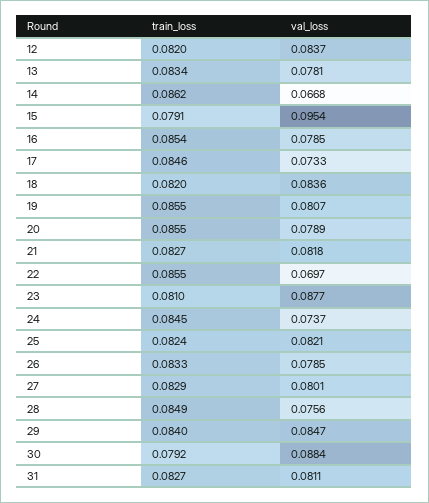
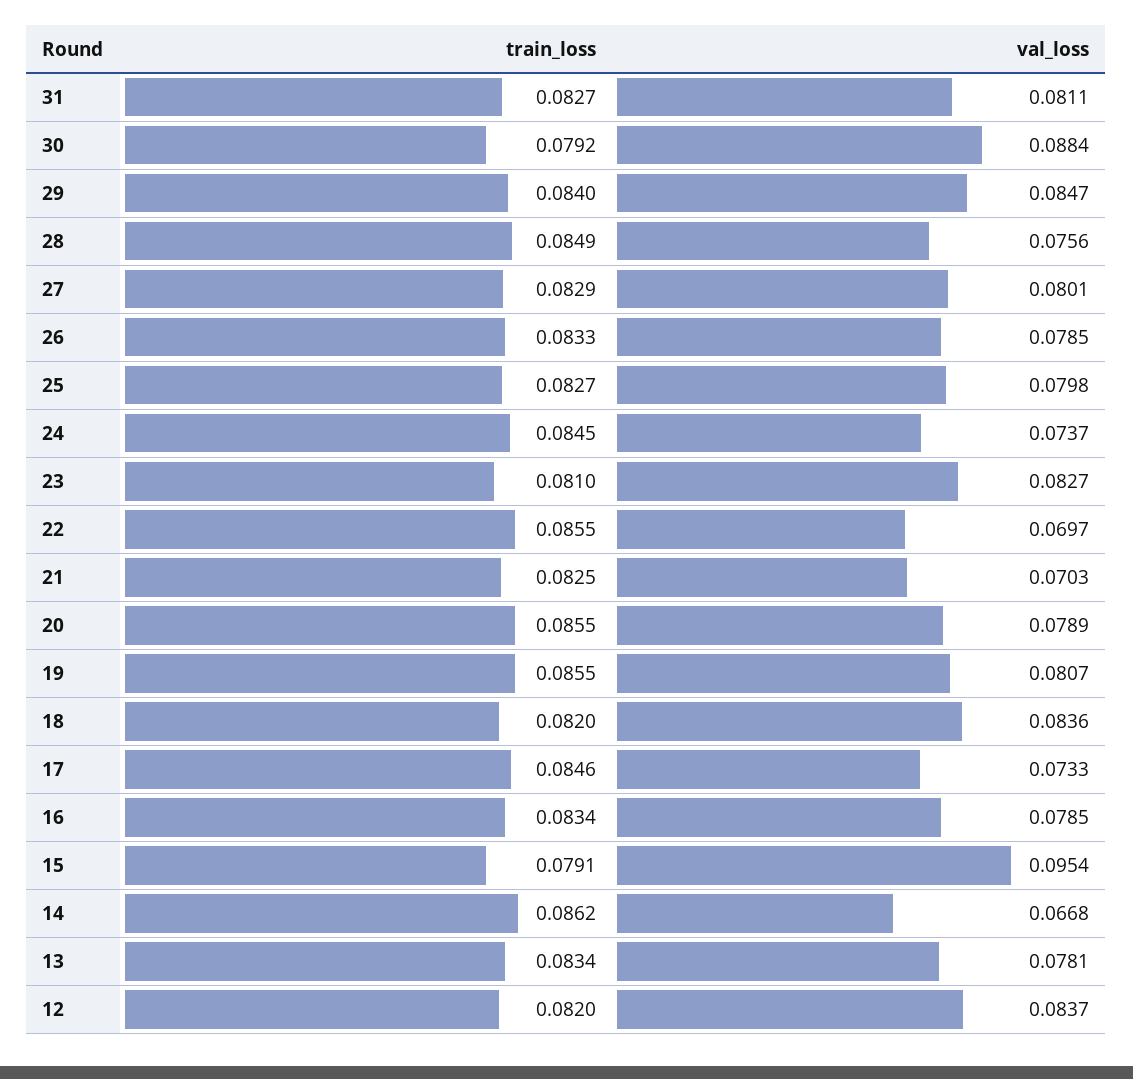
train_loss, 16: 0.0854 -> 0.0834
train_loss, 21: 0.0827 -> 0.0825
val_loss, 21: 0.0818 -> 0.0703
val_loss, 23: 0.0877 -> 0.0827
train_loss, 25: 0.0824 -> 0.0827
val_loss, 25: 0.0821 -> 0.0798

